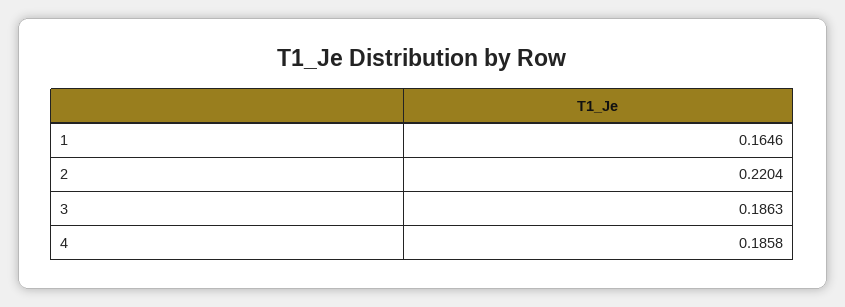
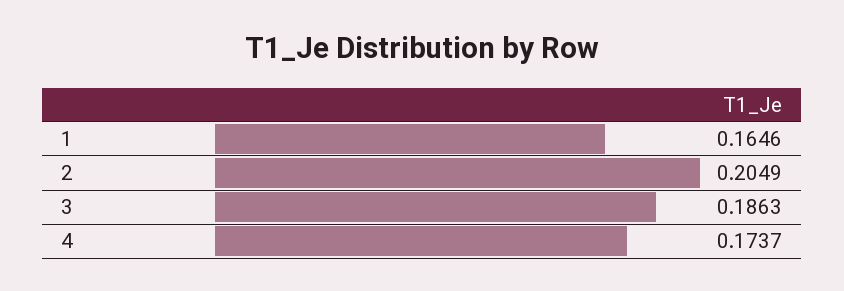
2: 0.2204 -> 0.2049
4: 0.1858 -> 0.1737

